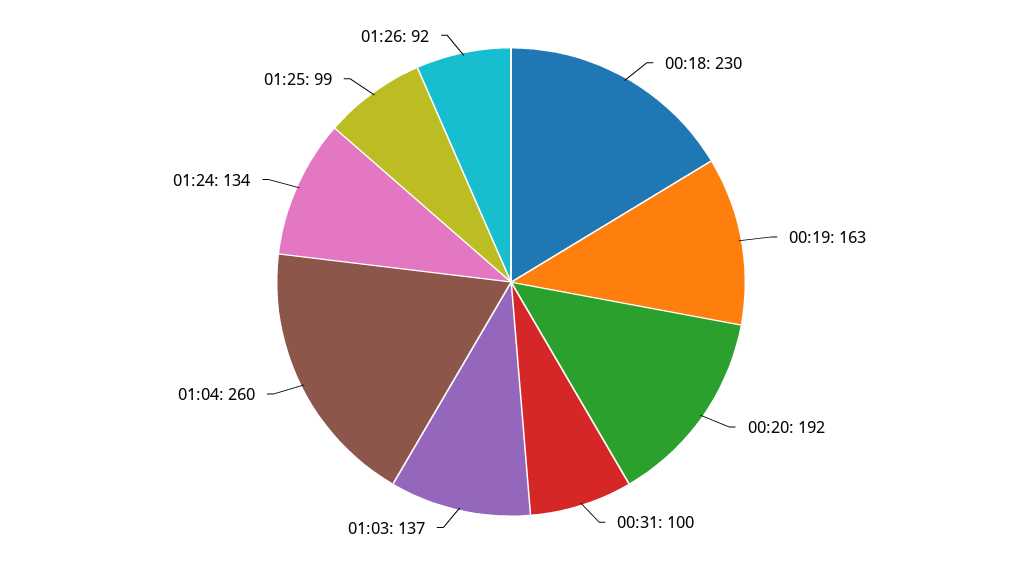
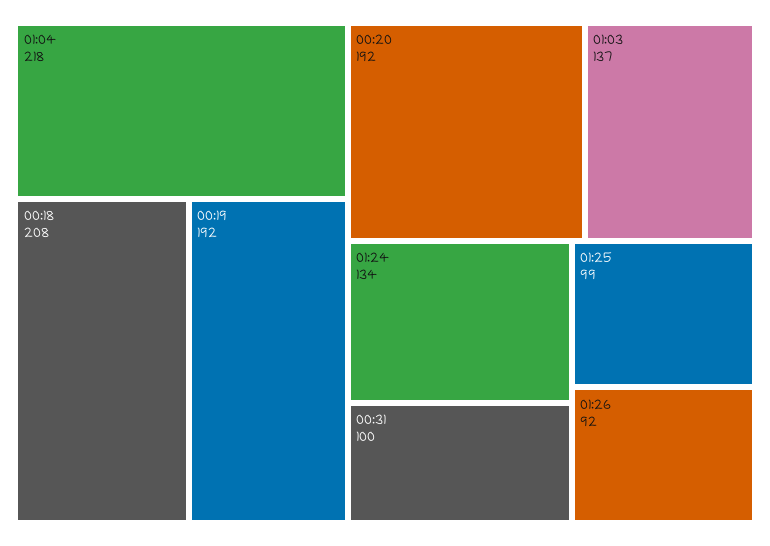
00:18: 230 -> 208
00:19: 163 -> 192
01:04: 260 -> 218

